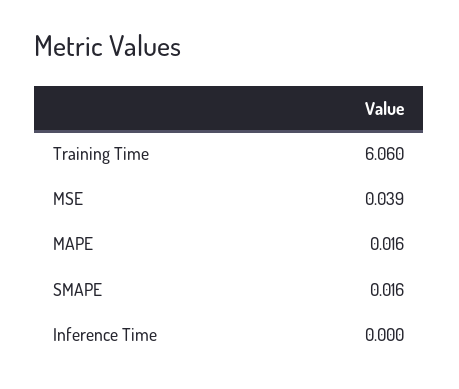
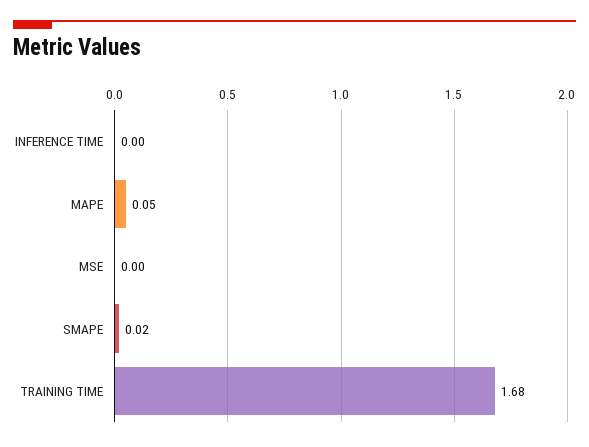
Training Time: 6.06 -> 1.68
MSE: 0.039 -> 0
MAPE: 0.016 -> 0.05

